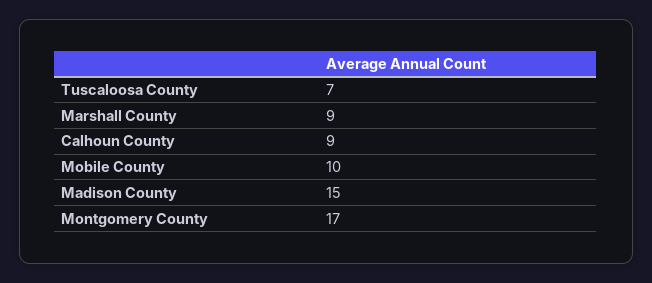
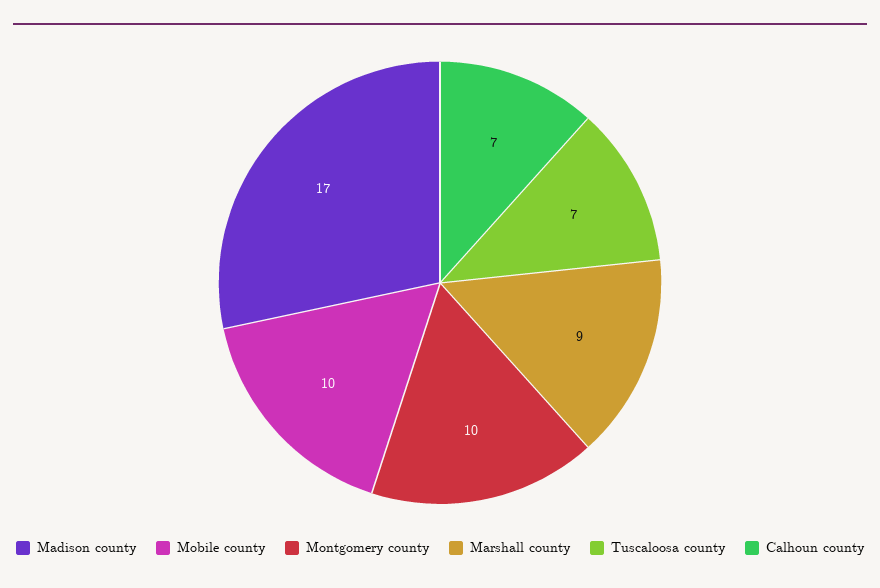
Calhoun County: 9 -> 7
Madison County: 15 -> 17
Montgomery County: 17 -> 10

